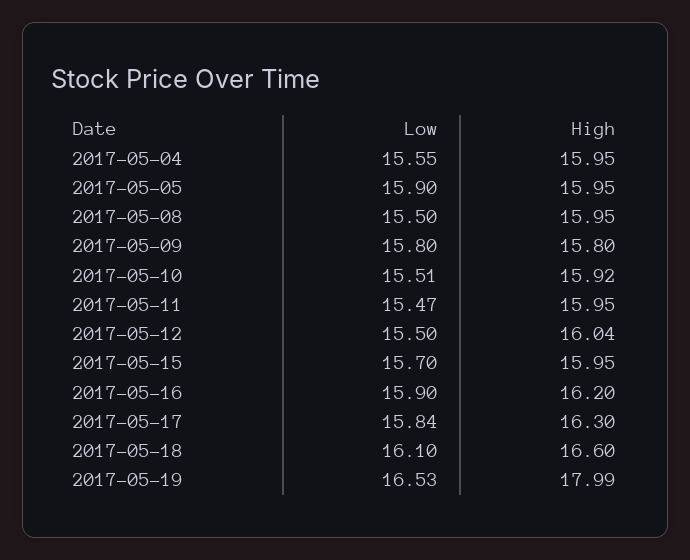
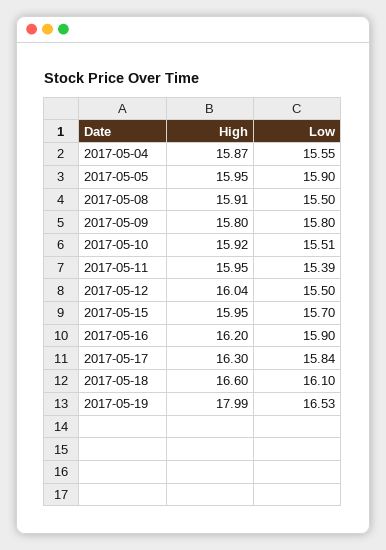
High, 2017-05-04: 15.95 -> 15.87
High, 2017-05-08: 15.95 -> 15.91
Low, 2017-05-11: 15.47 -> 15.39

